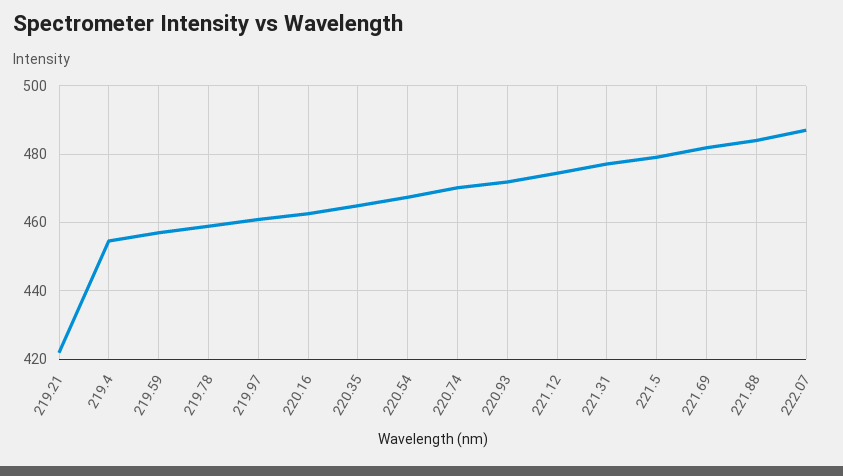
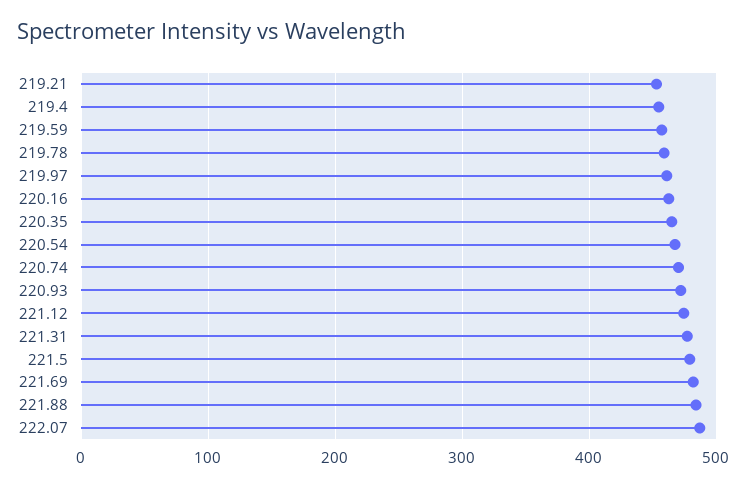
219.21: 422 -> 450

